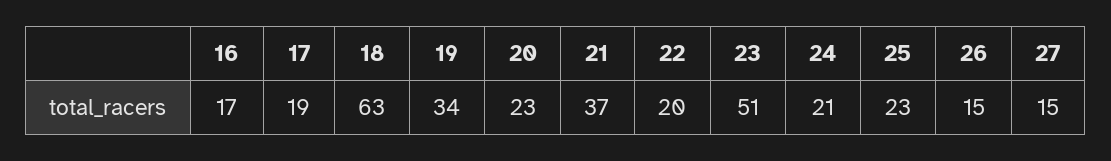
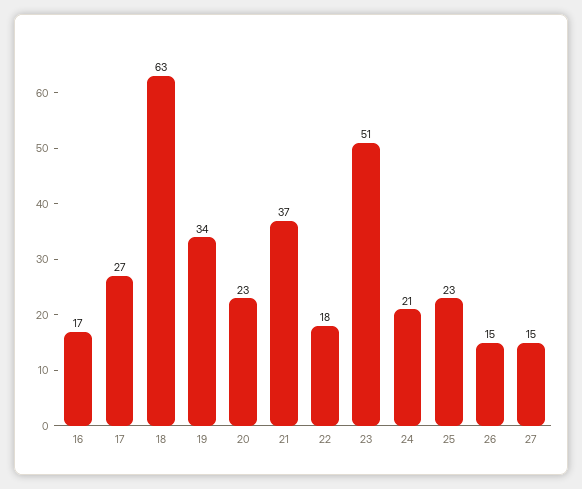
17: 19 -> 27
22: 20 -> 18

